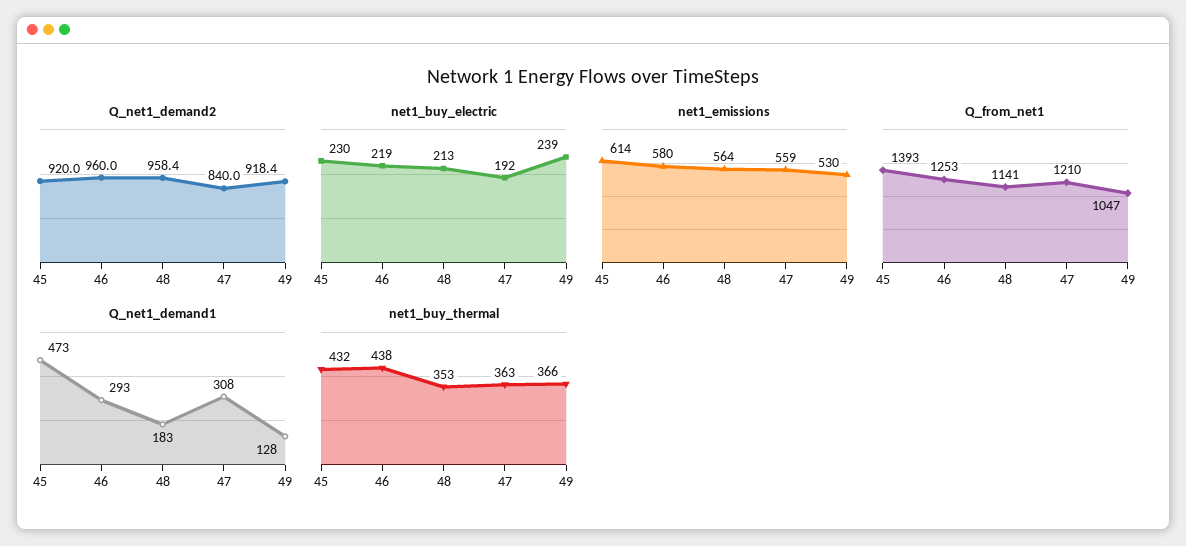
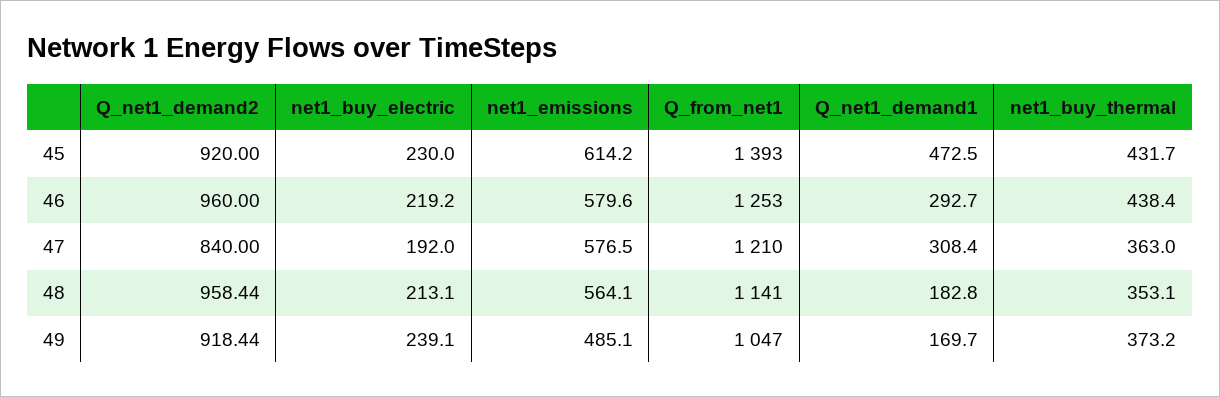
net1_emissions, 47: 559 -> 576.5
net1_emissions, 49: 530 -> 485.1
Q_net1_demand1, 49: 128 -> 169.7
net1_buy_thermal, 49: 366 -> 373.2

